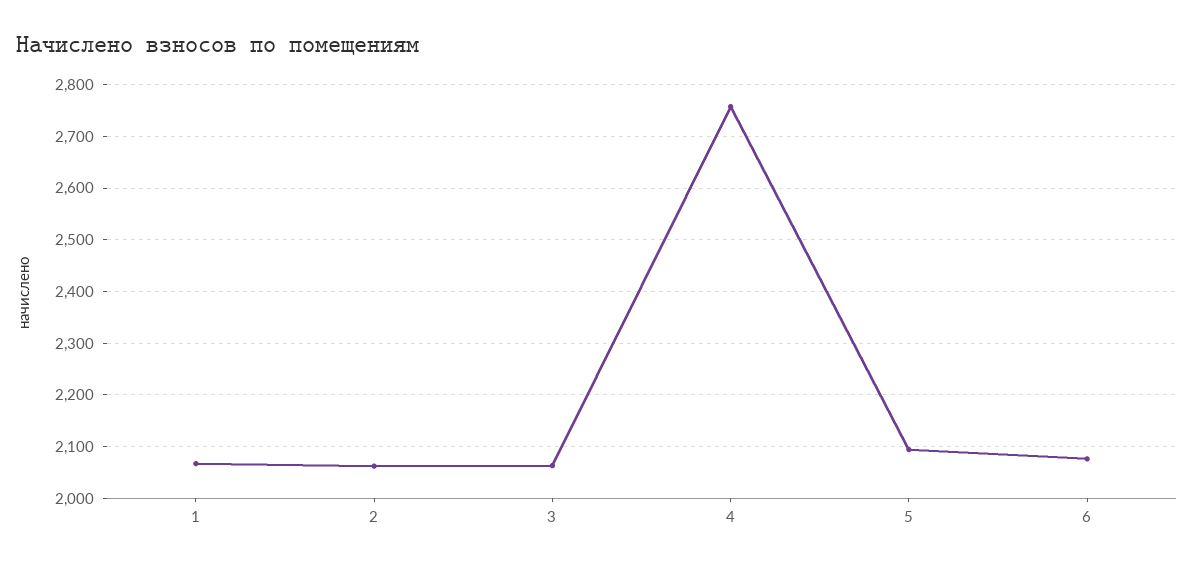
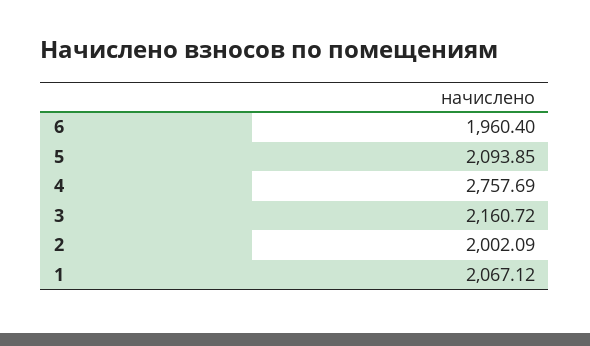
2: 2060 -> 2002.09
3: 2060 -> 2160.72
6: 2080 -> 1960.4

